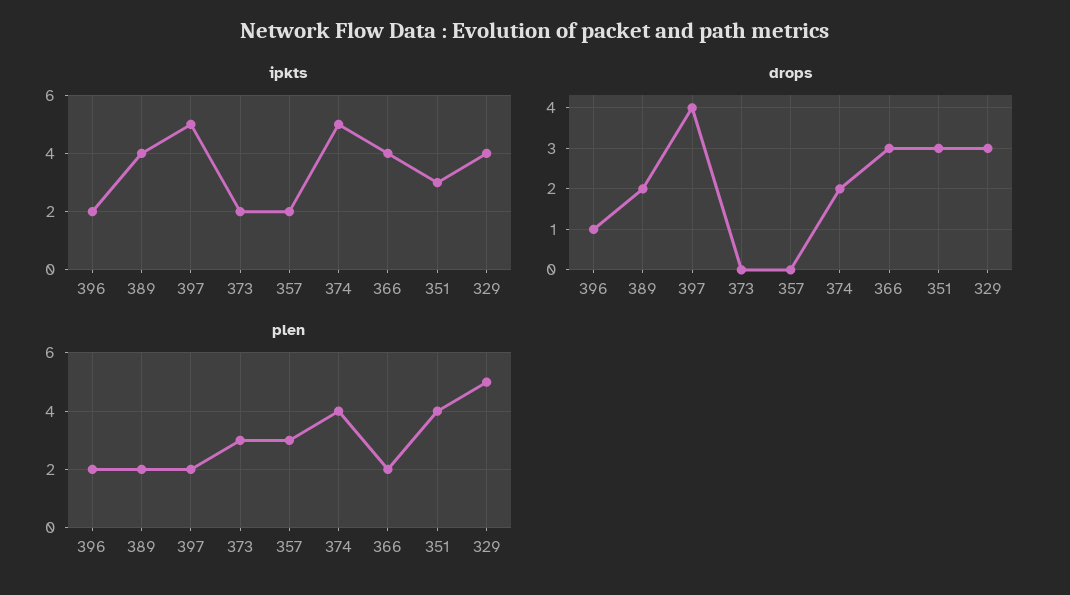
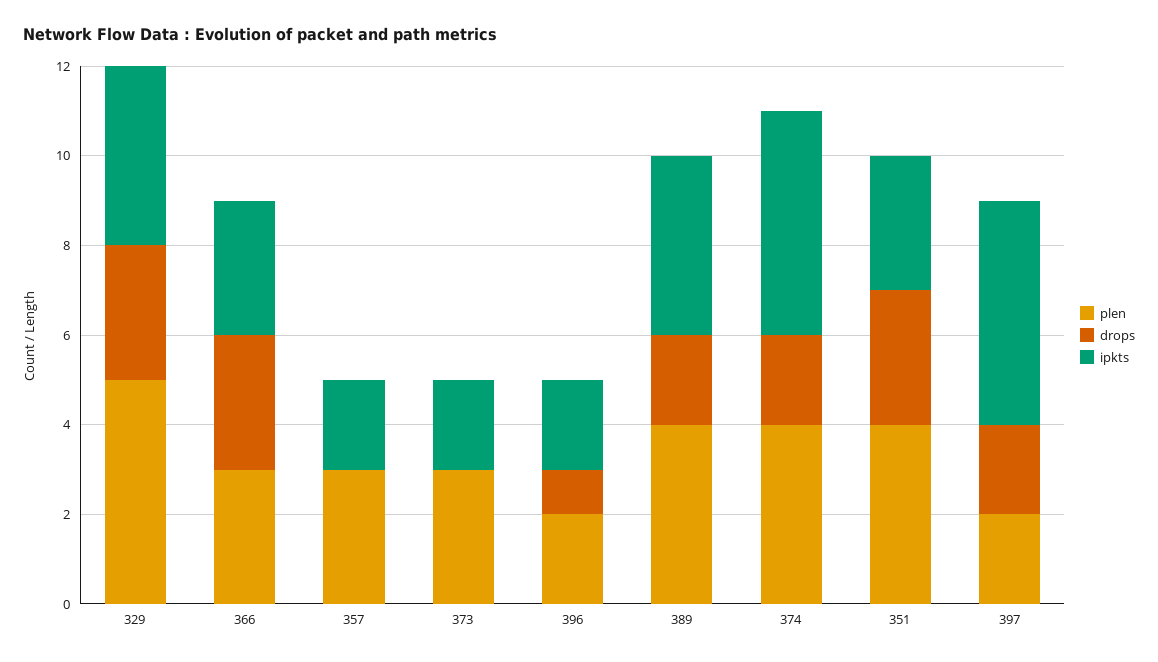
ipkts, 366: 4 -> 3
drops, 397: 4 -> 2
plen, 389: 2 -> 4
plen, 366: 2 -> 3

